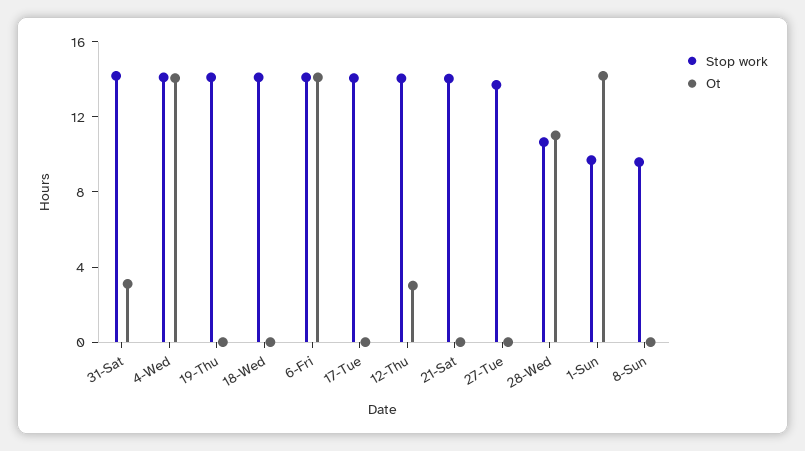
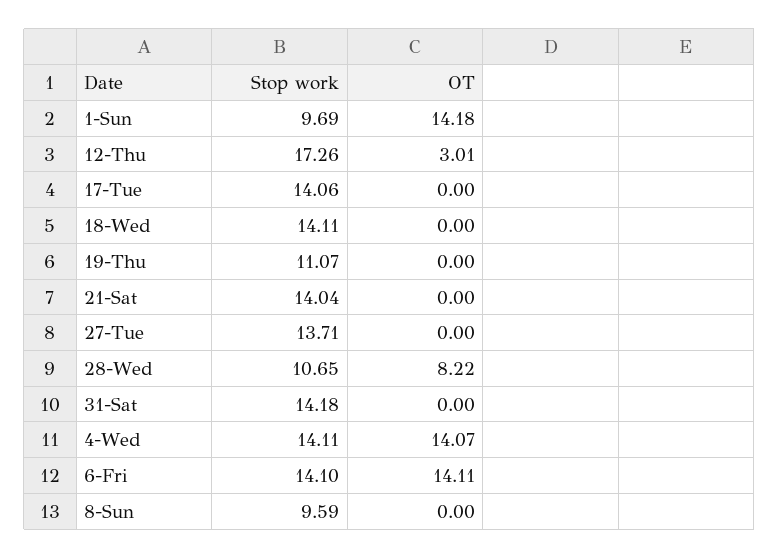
Ot, 31-Sat: 3 -> 0
Stop work, 19-Thu: 14 -> 11.07
Stop work, 12-Thu: 14 -> 17.26
Ot, 28-Wed: 11 -> 8.22

